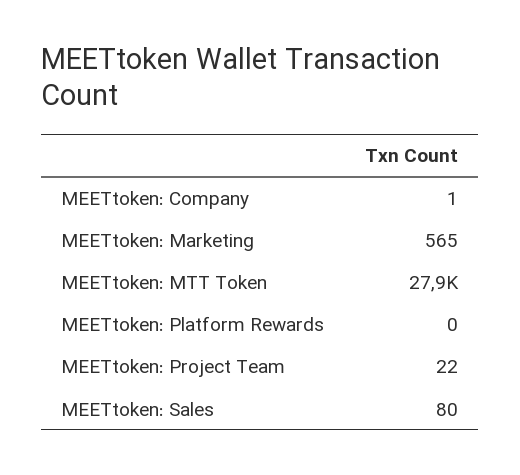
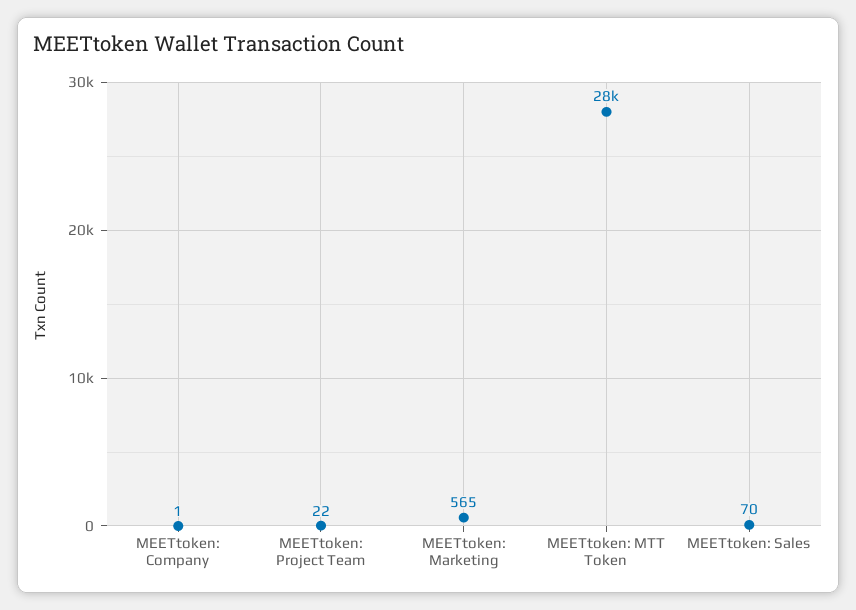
MEETtoken: Platform Rewards: 0 -> none
MEETtoken: Sales: 80 -> 70

